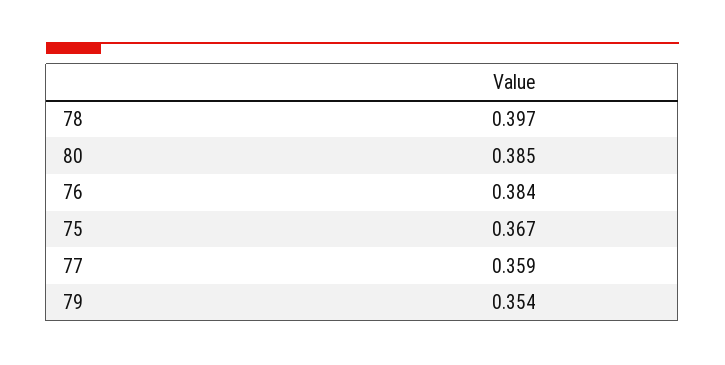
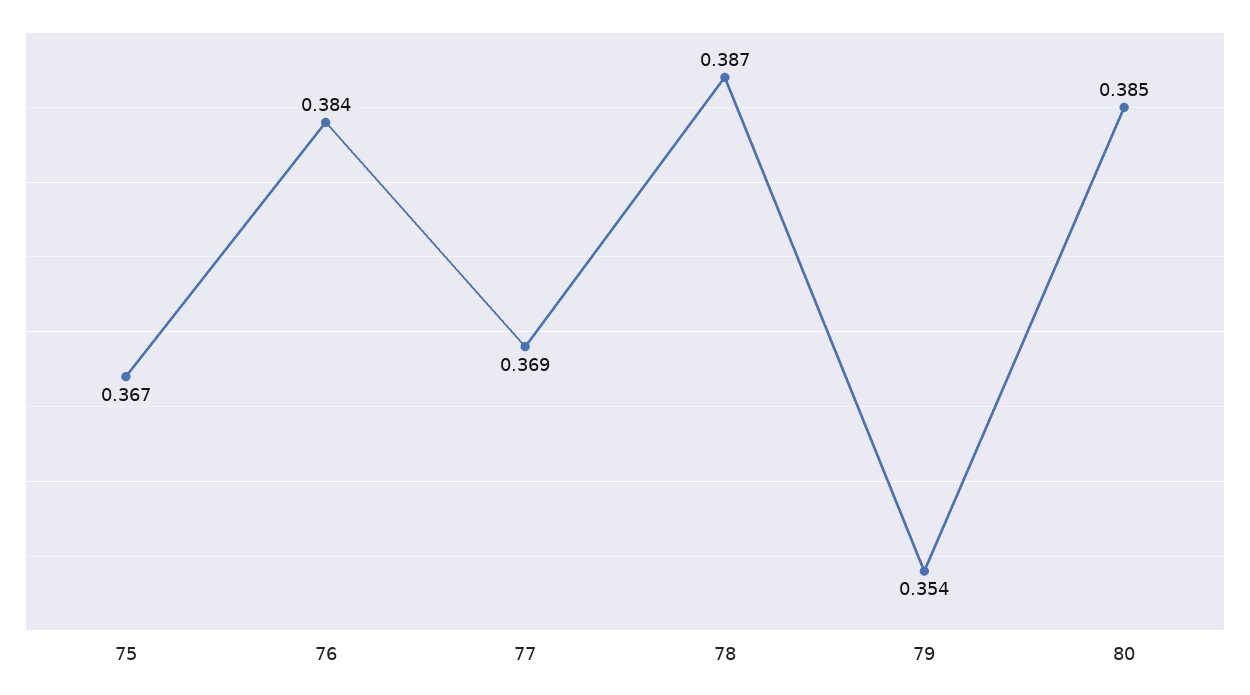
78: 0.397 -> 0.387
77: 0.359 -> 0.369

